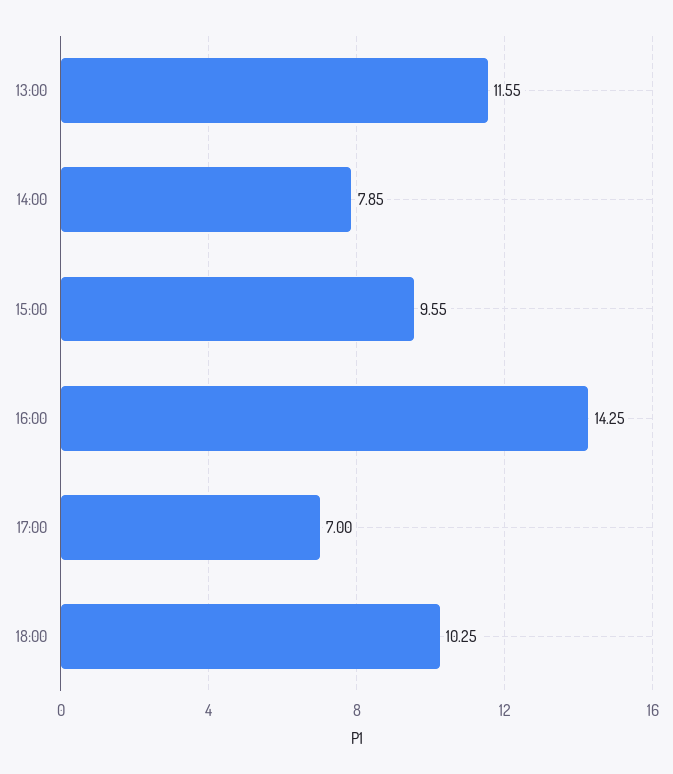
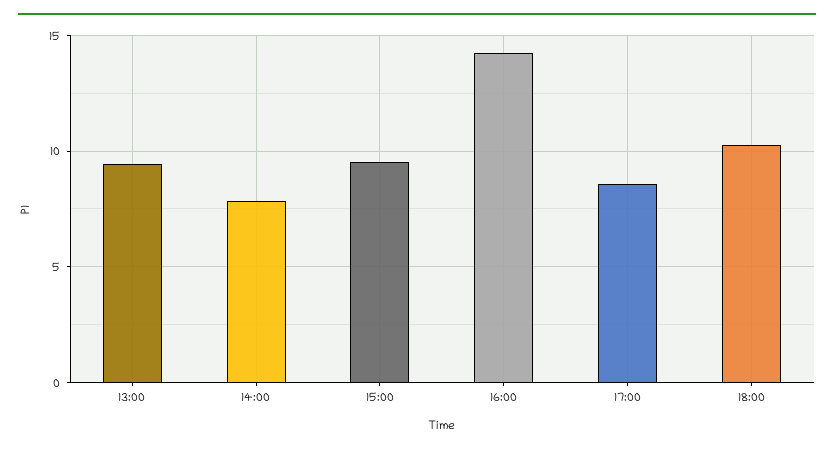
13:00: 11.55 -> 9.5
17:00: 7 -> 8.5

